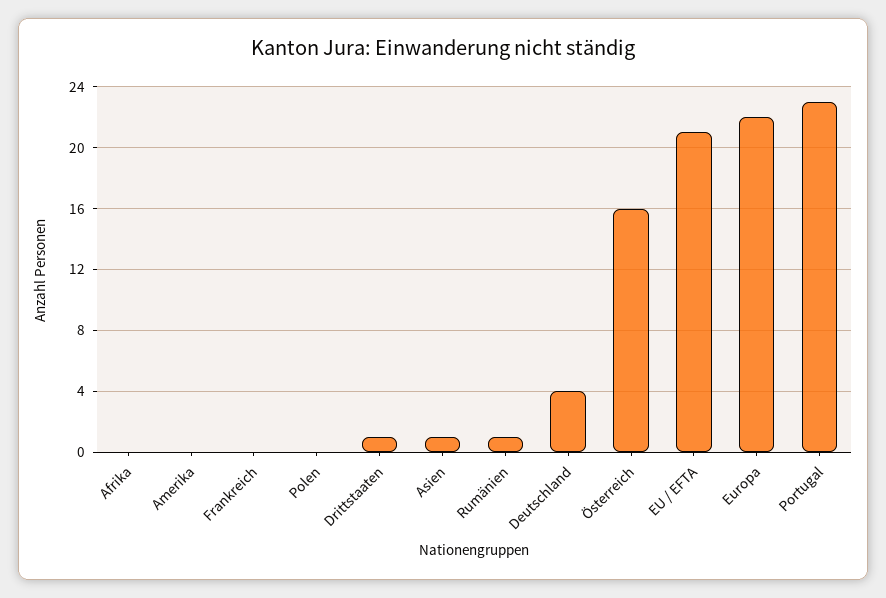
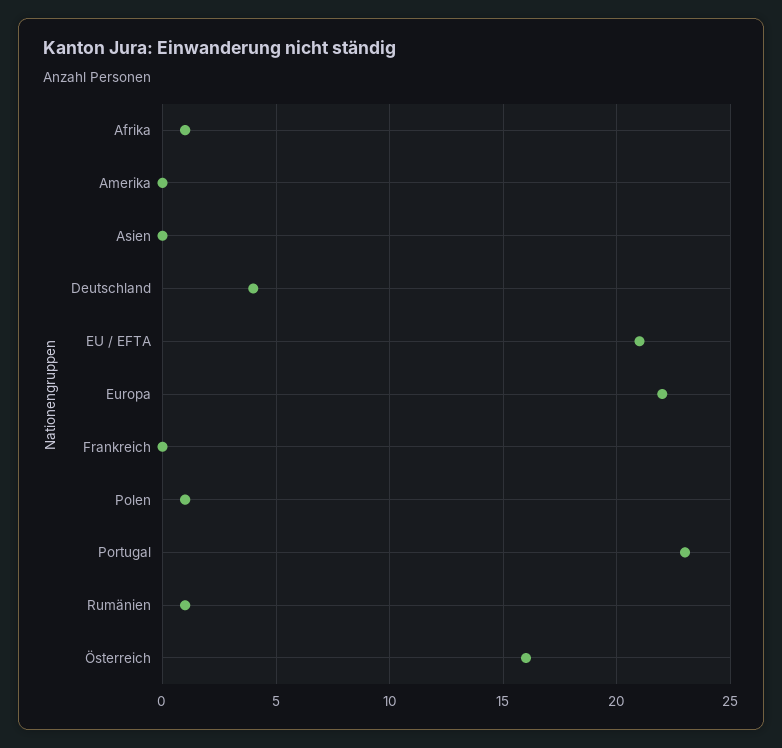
Afrika: 0 -> 1
Polen: 0 -> 1
Drittstaaten: 1 -> none
Asien: 1 -> 0

